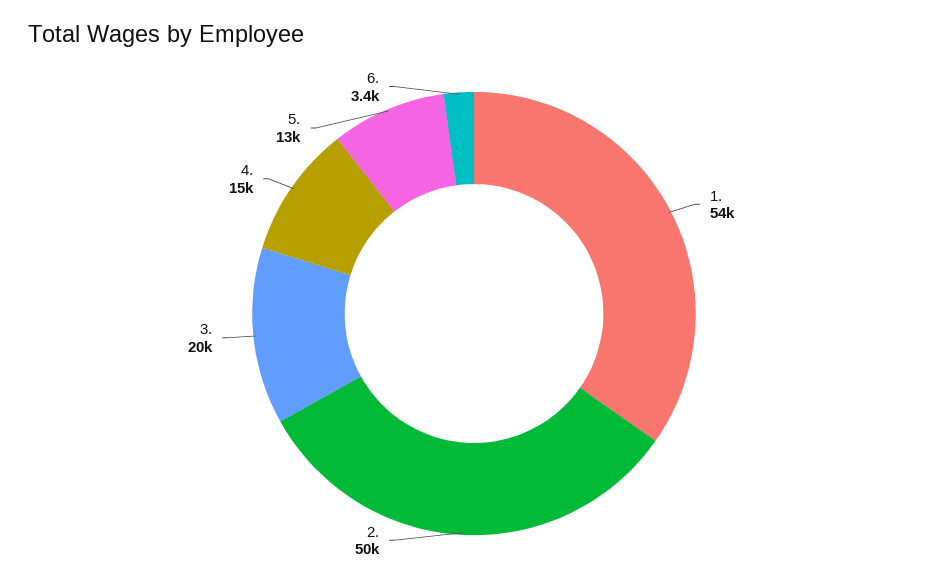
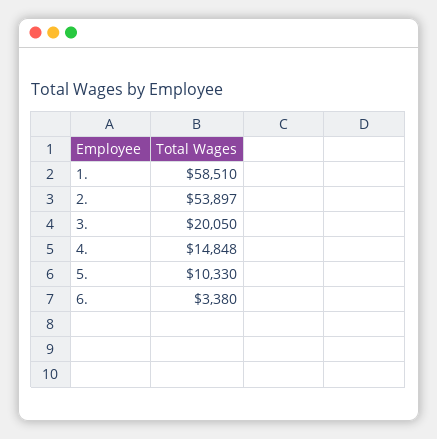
1.: 54000 -> 58510
2.: 50000 -> 53897
5.: 13000 -> 10330

